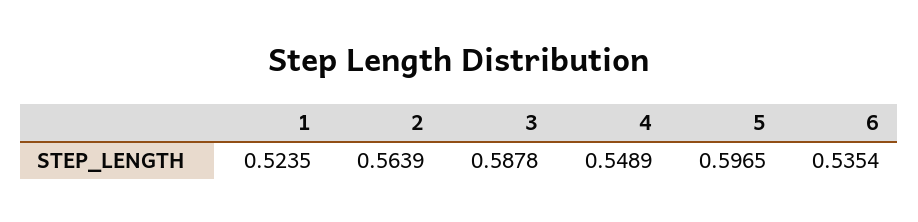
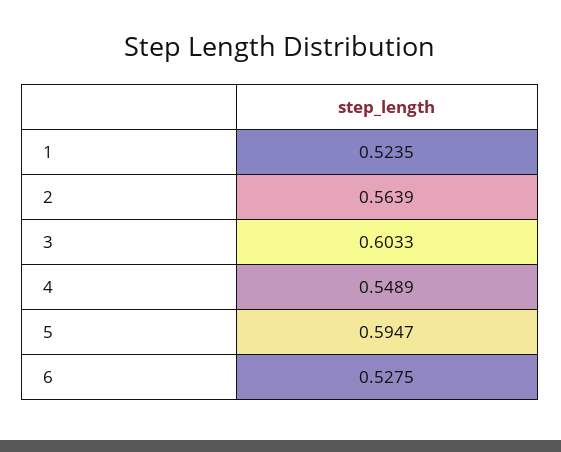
3: 0.5878 -> 0.6033
5: 0.5965 -> 0.5947
6: 0.5354 -> 0.5275

